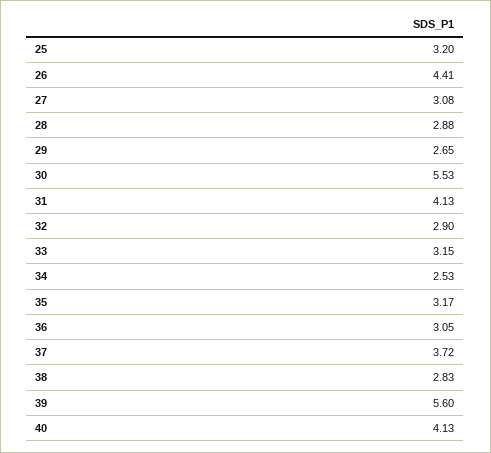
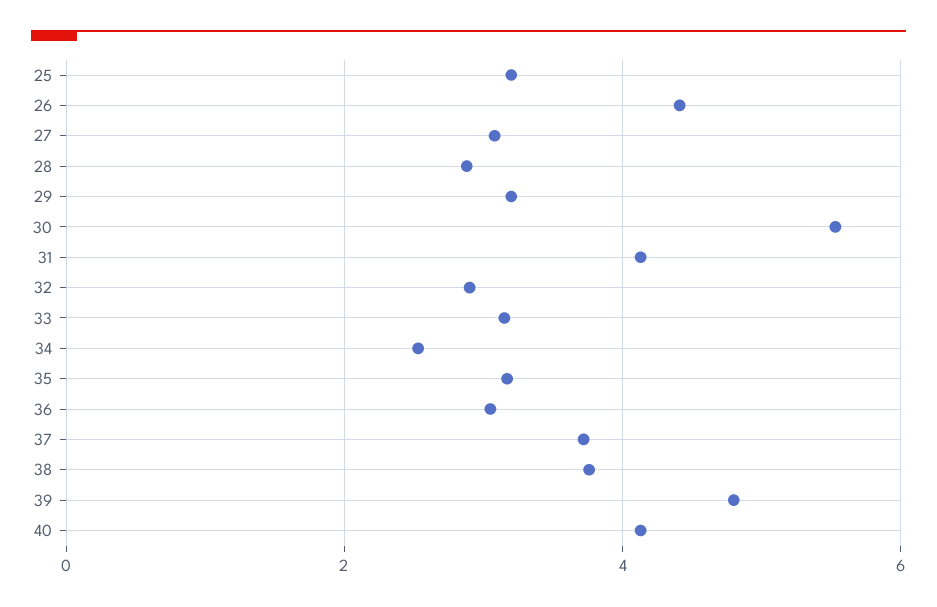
29: 2.65 -> 3.2
38: 2.83 -> 3.8
39: 5.6 -> 4.8

